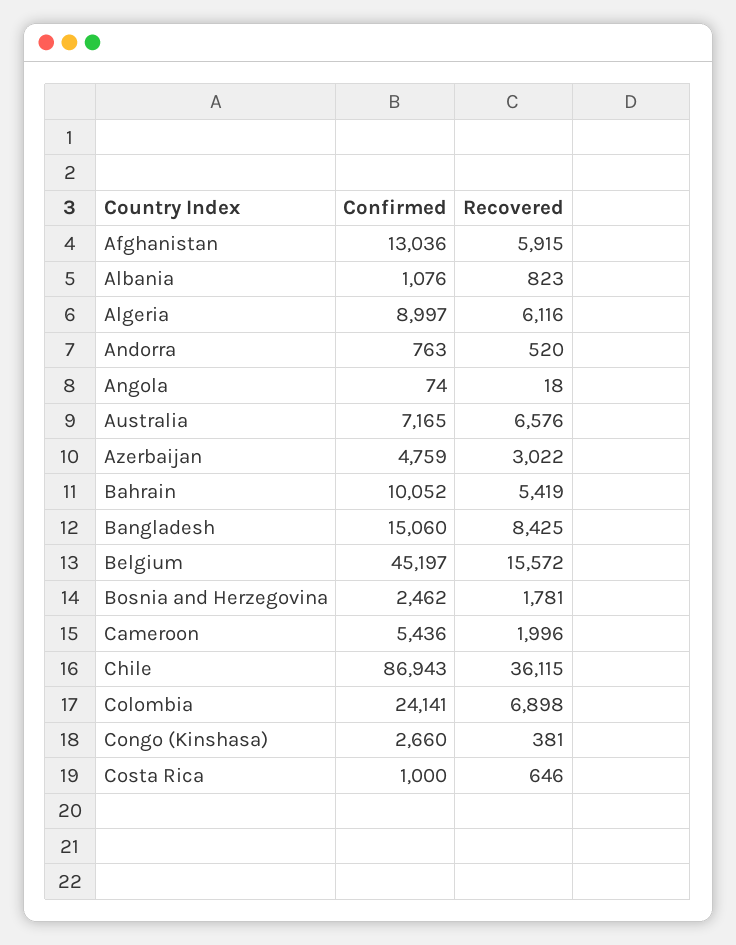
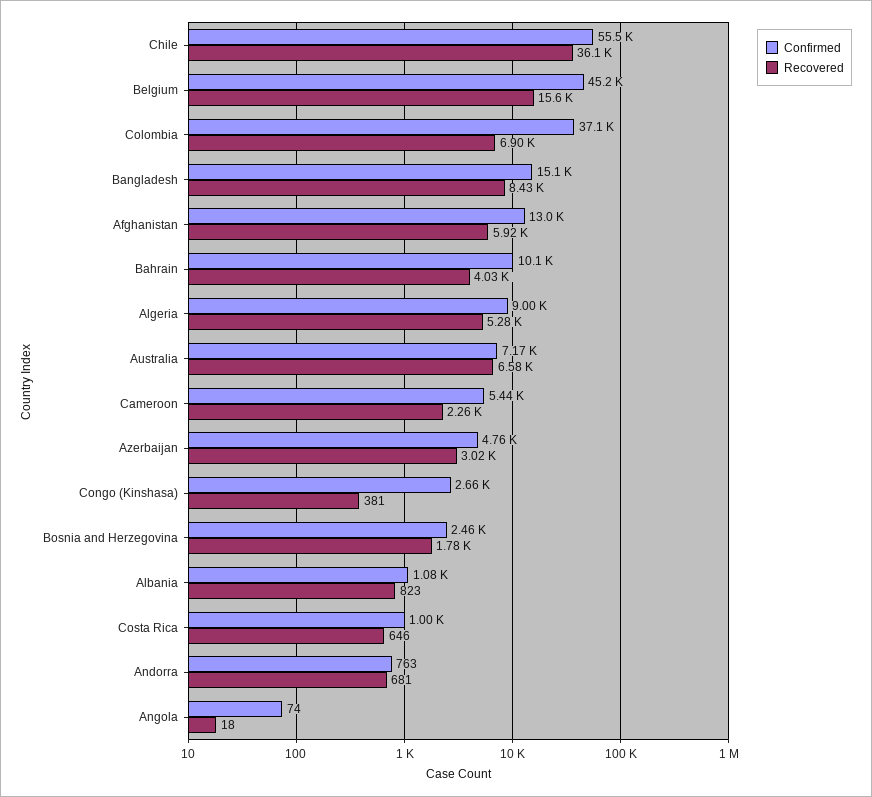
Recovered, Algeria: 6116 -> 5280
Recovered, Andorra: 520 -> 681
Recovered, Bahrain: 5419 -> 4030
Recovered, Cameroon: 1996 -> 2260
Confirmed, Chile: 86943 -> 55500
Confirmed, Colombia: 24141 -> 37100

